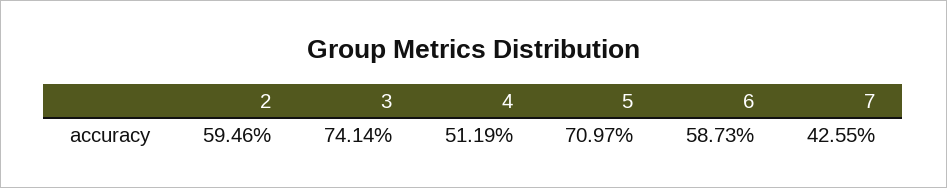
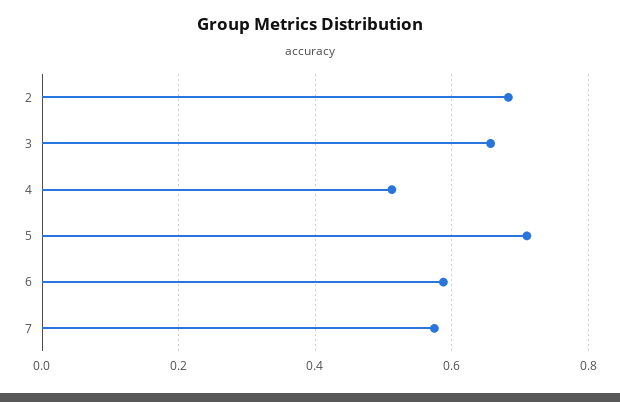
2: 0.5946 -> 0.68
3: 0.7414 -> 0.66
7: 0.4255 -> 0.58

